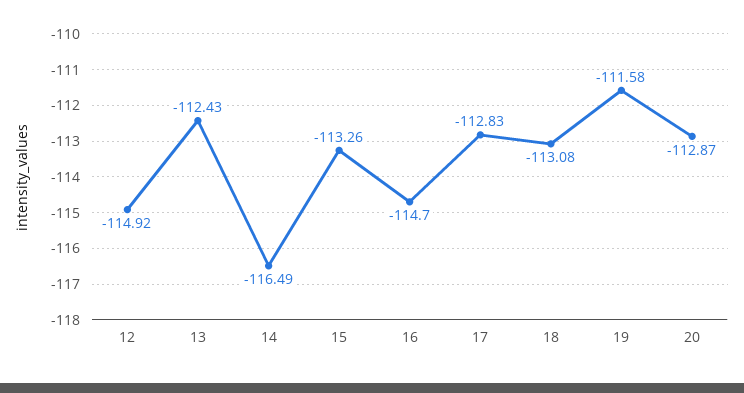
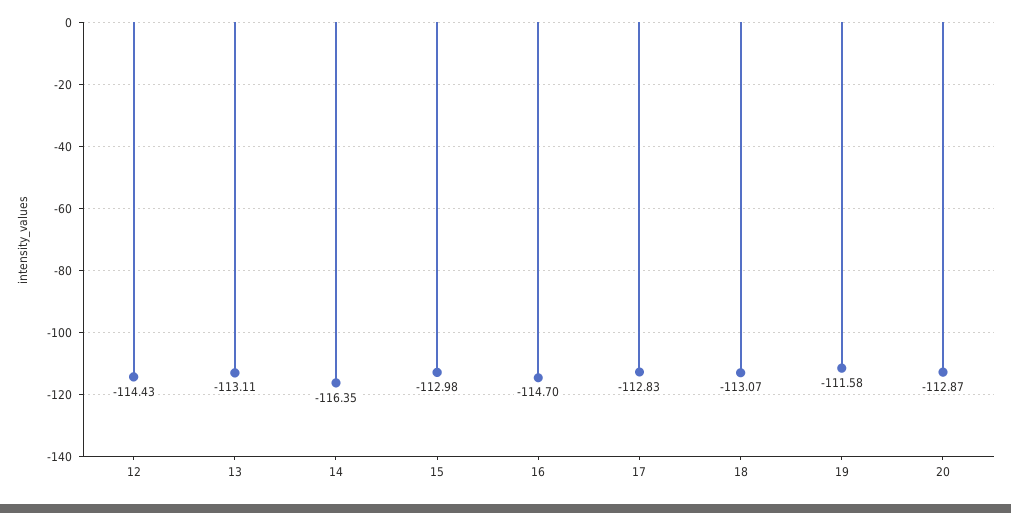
12: -114.92 -> -114.43
13: -112.43 -> -113.11
14: -116.49 -> -116.35
15: -113.26 -> -112.98
18: -113.08 -> -113.07

